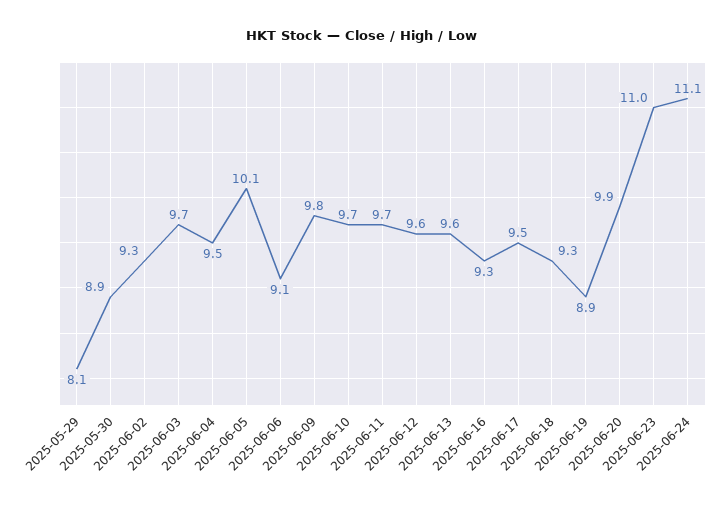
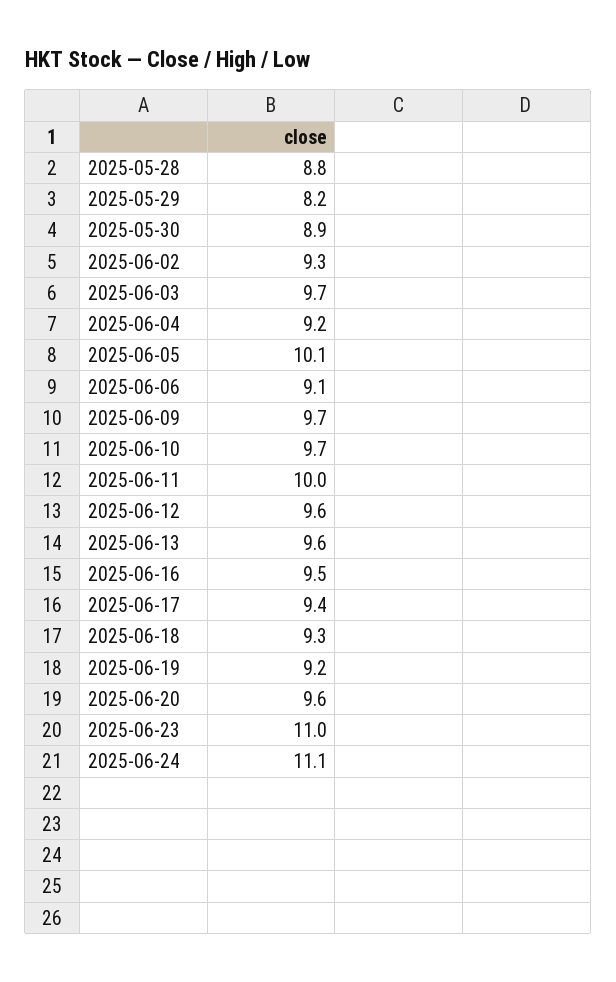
2025-05-29: 8.1 -> 8.2
2025-06-04: 9.5 -> 9.2
2025-06-09: 9.8 -> 9.7
2025-06-11: 9.7 -> 10
2025-06-16: 9.3 -> 9.5
2025-06-17: 9.5 -> 9.4
2025-06-19: 8.9 -> 9.2
2025-06-20: 9.9 -> 9.6
2025-05-28: none -> 8.8

